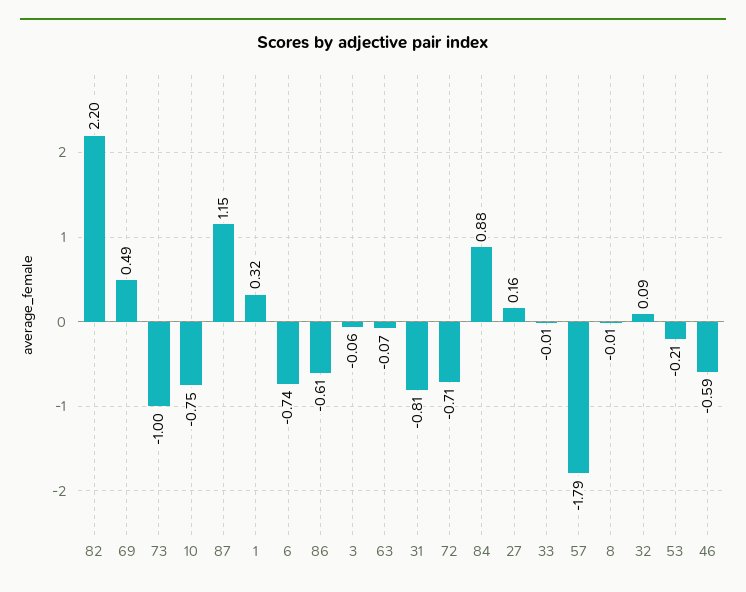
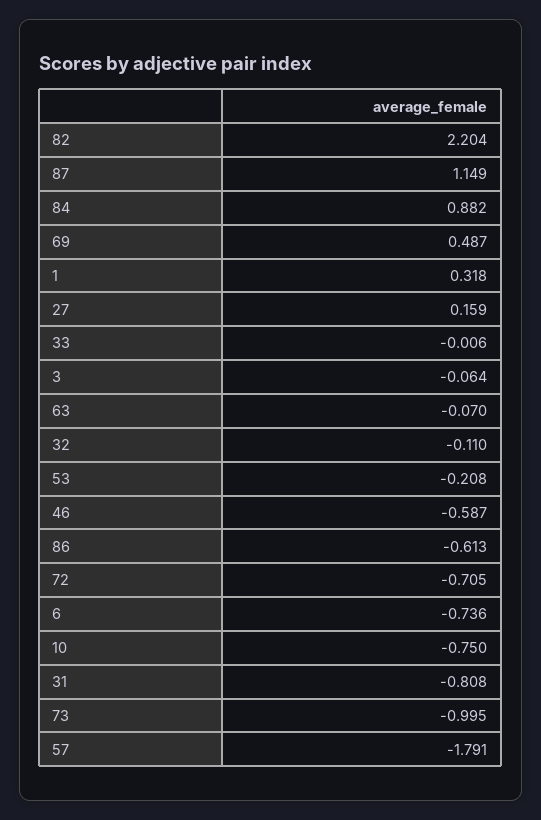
8: -0.01 -> none
32: 0.09 -> -0.11

